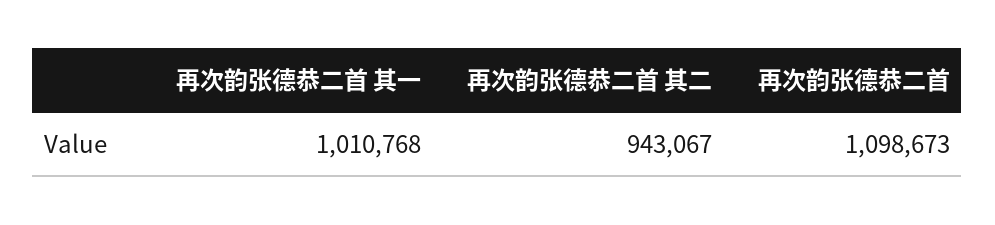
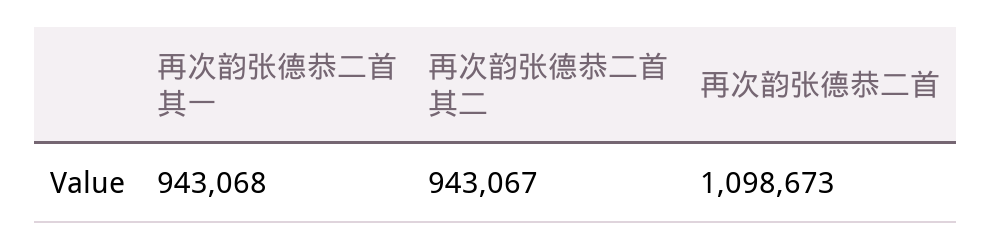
再次韵张德恭二首 其一: 1010768 -> 943068

